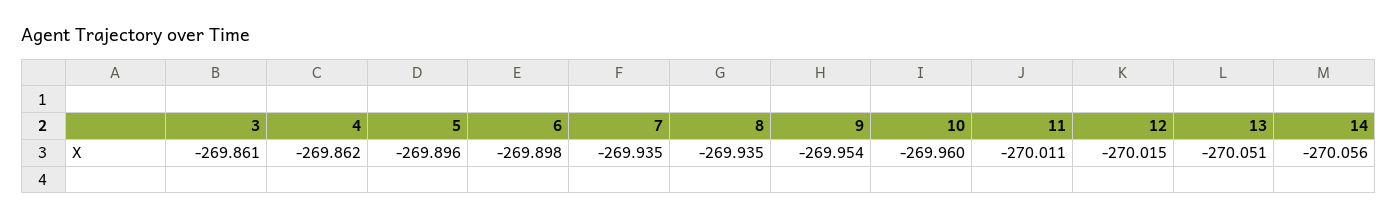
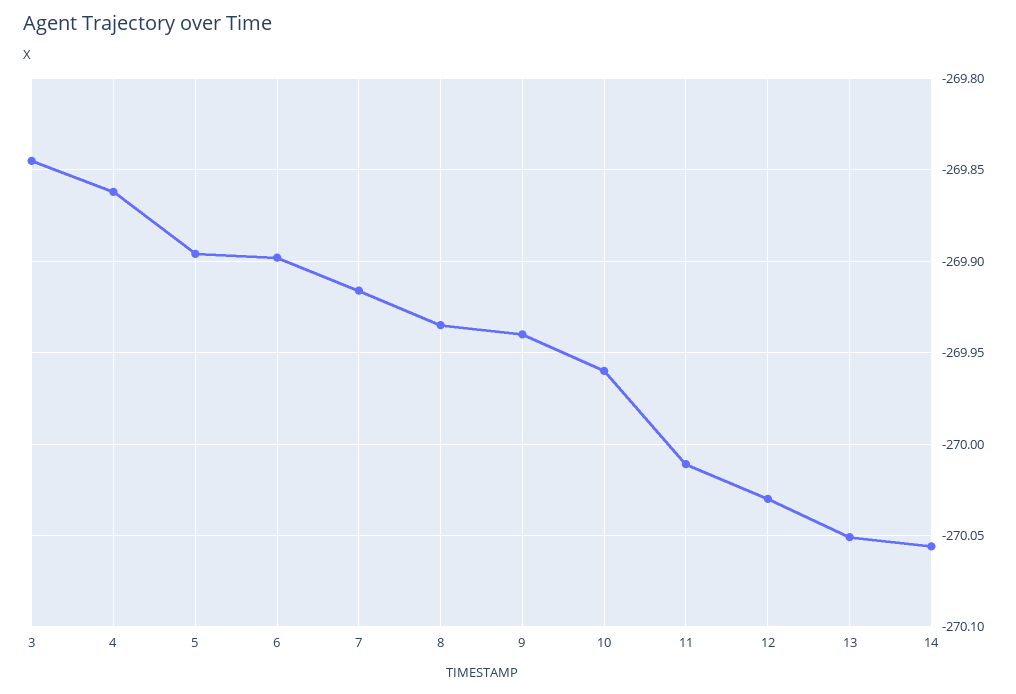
3: -269.861 -> -269.845
7: -269.935 -> -269.915
9: -269.954 -> -269.94
12: -270.015 -> -270.03

